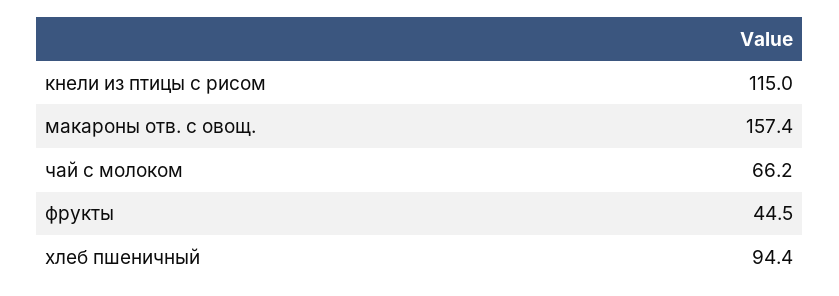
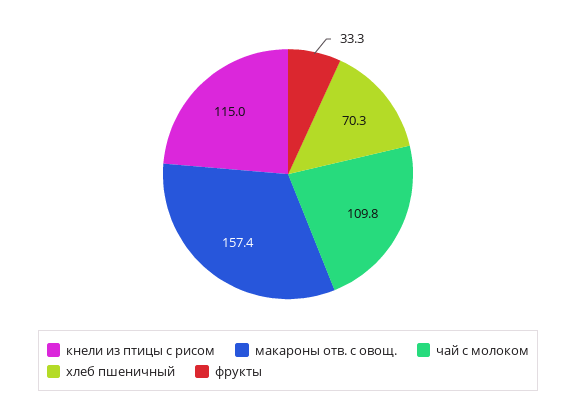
чай с молоком: 66.2 -> 109.8
фрукты: 44.5 -> 33.3
хлеб пшеничный: 94.4 -> 70.3

